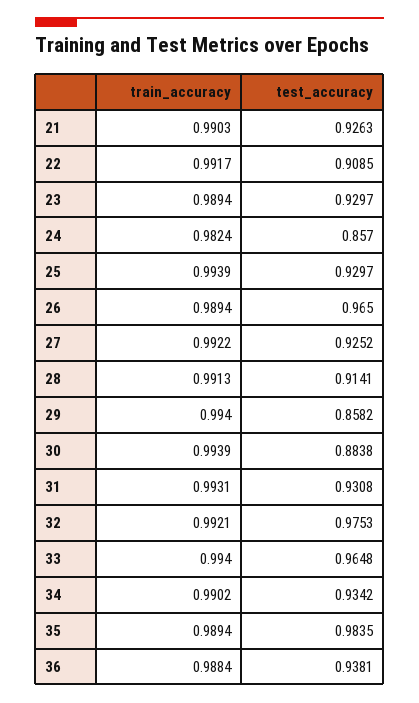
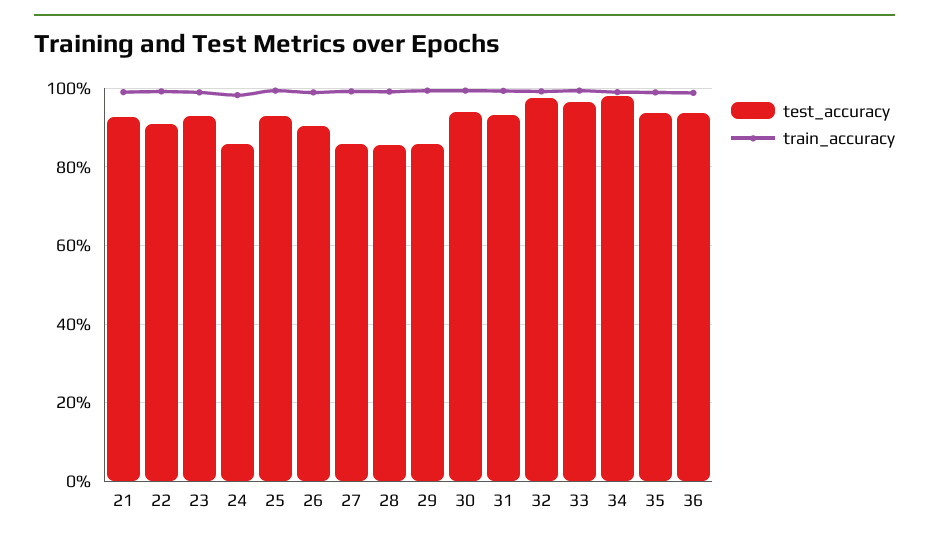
test_accuracy, 26: 0.965 -> 0.9
test_accuracy, 27: 0.9252 -> 0.86
test_accuracy, 28: 0.9141 -> 0.86
test_accuracy, 30: 0.8838 -> 0.94
test_accuracy, 34: 0.9342 -> 0.98
test_accuracy, 35: 0.9835 -> 0.94

